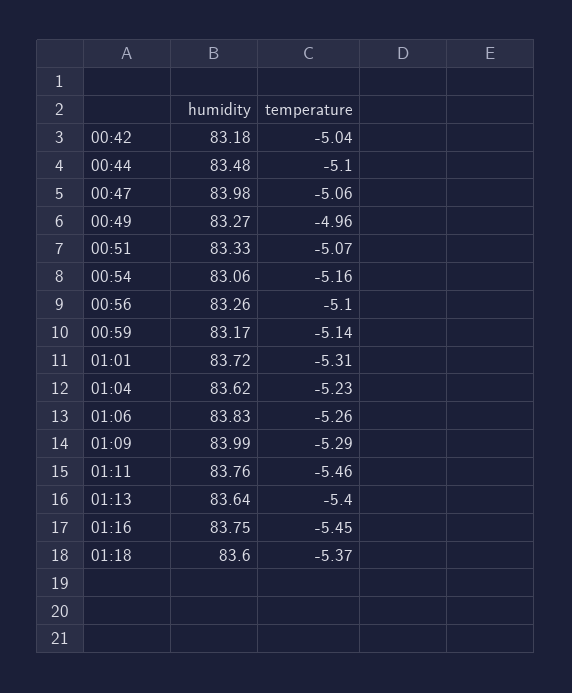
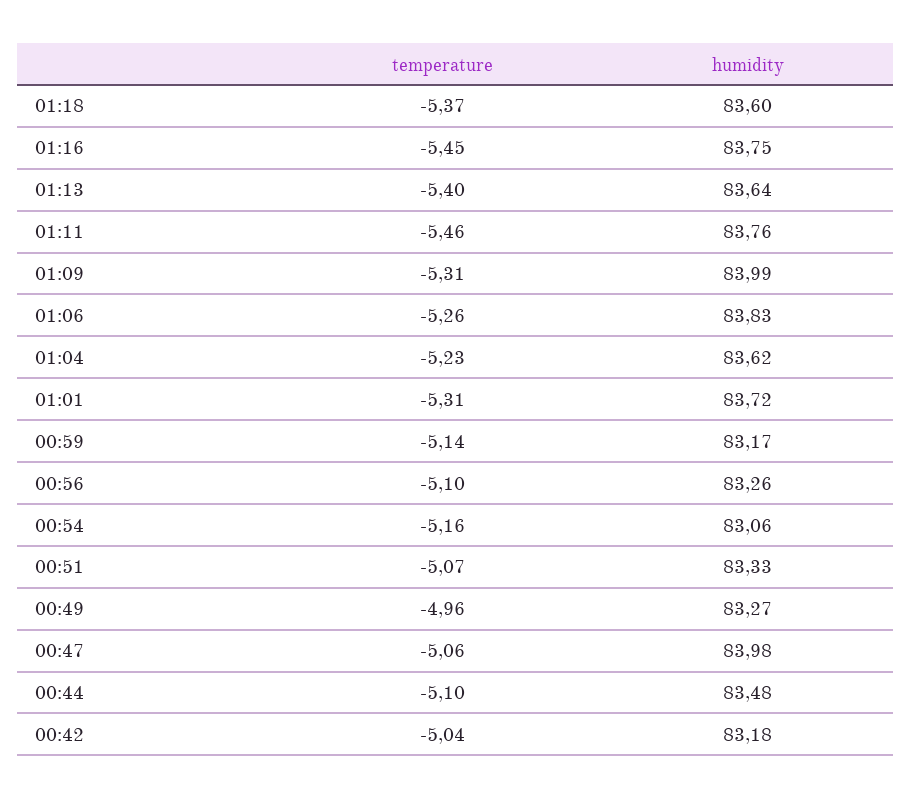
temperature, 01:09: -5.29 -> -5.31

